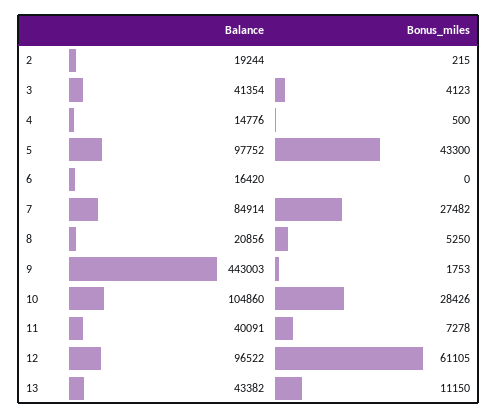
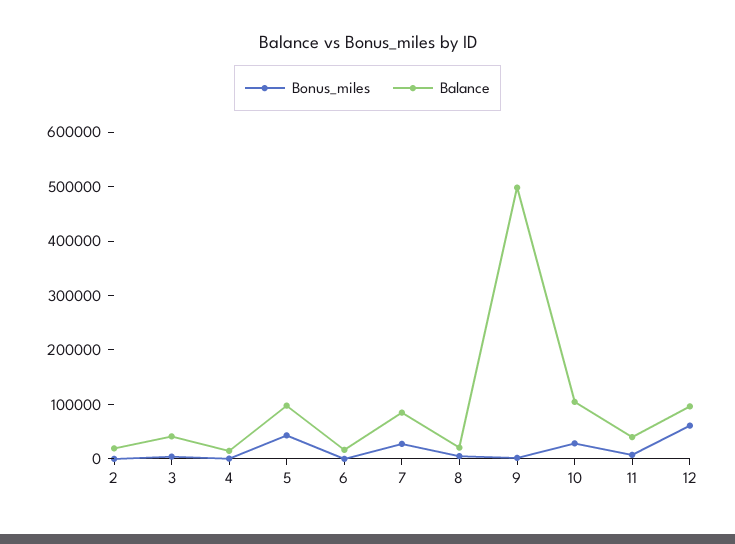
Balance, 9: 443003 -> 500000
Balance, 13: 43382 -> none
Bonus_miles, 13: 11150 -> none

